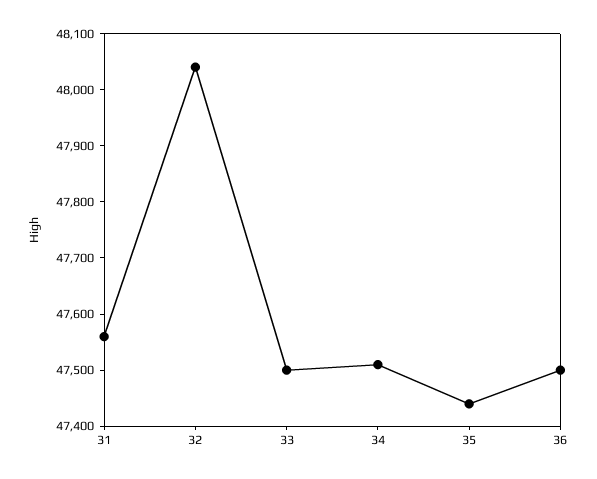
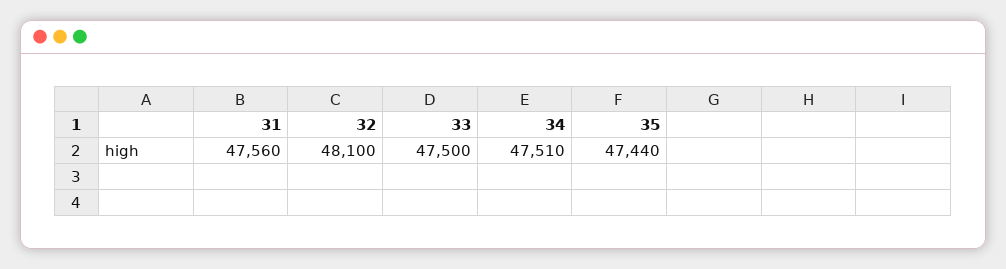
32: 48040 -> 48100
36: 47500 -> none

